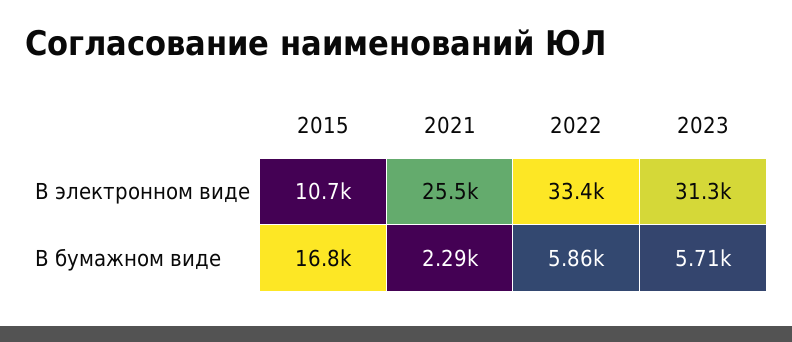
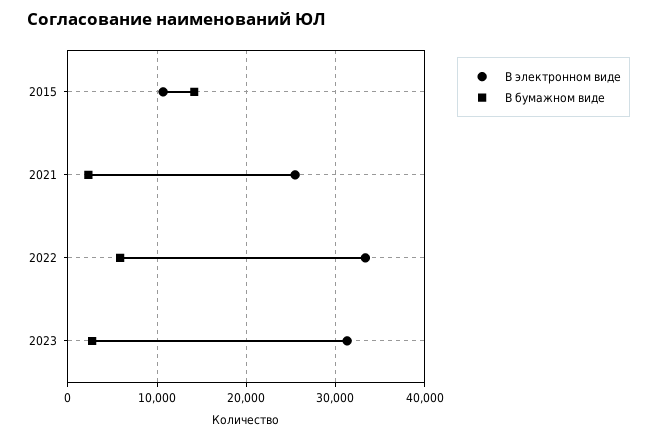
В бумажном виде, 2015: 16800 -> 14000
В бумажном виде, 2023: 5710 -> 3000

